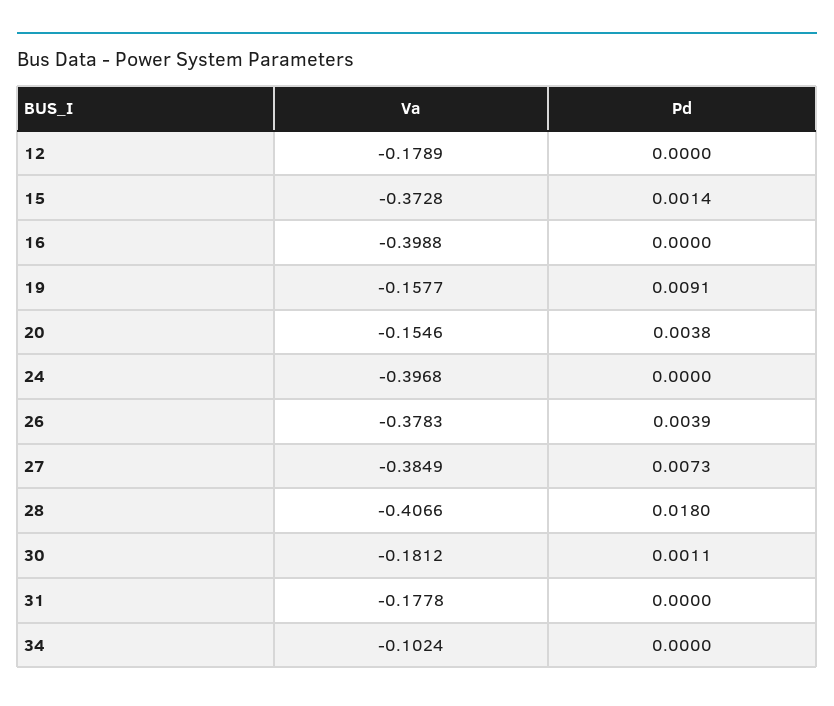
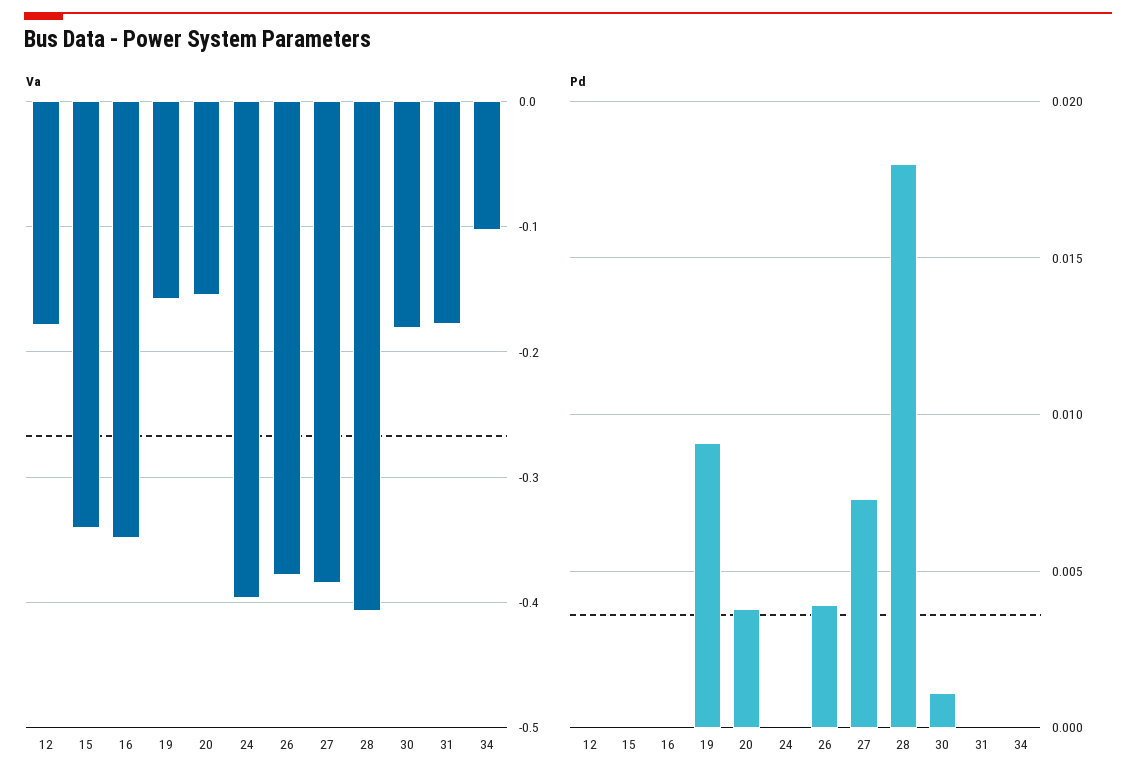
Va, 15: -0.3728 -> -0.34
Pd, 15: 0.0014 -> 0
Va, 16: -0.3988 -> -0.35

